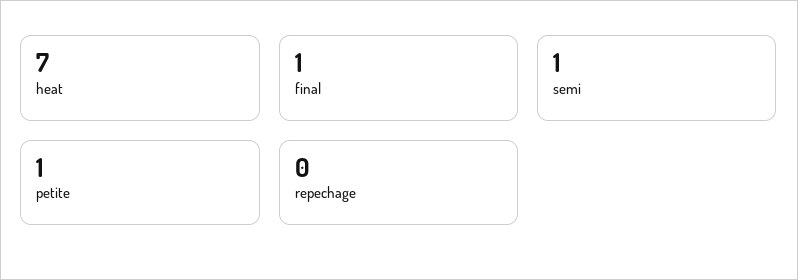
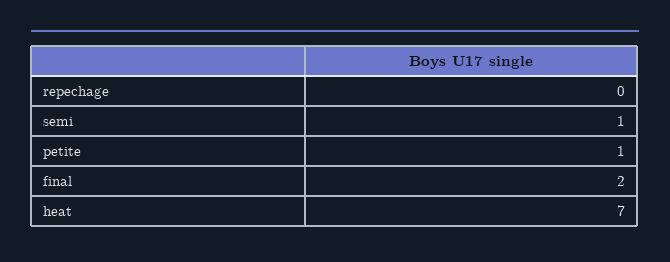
final: 1 -> 2

